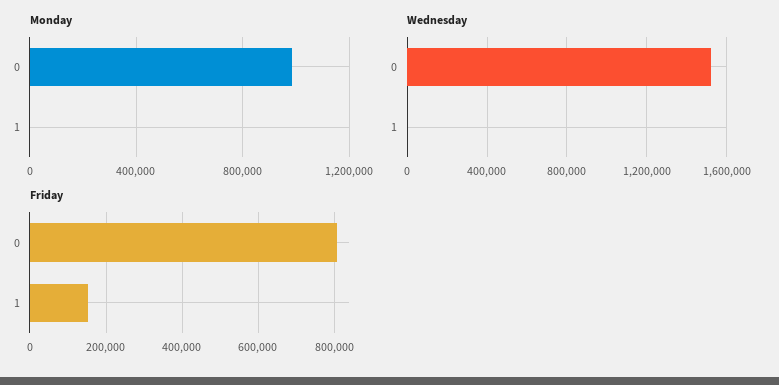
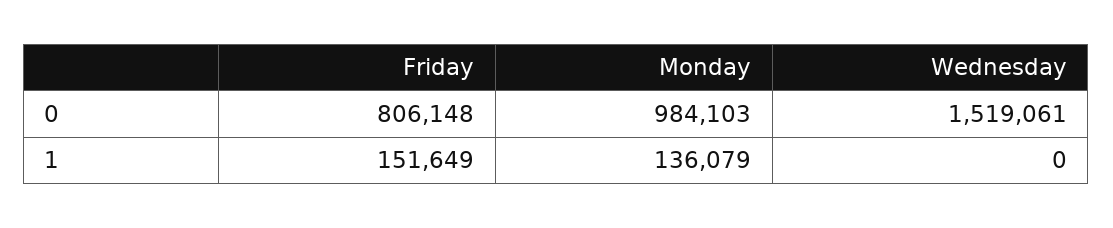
Monday, 1: 0 -> 136079

